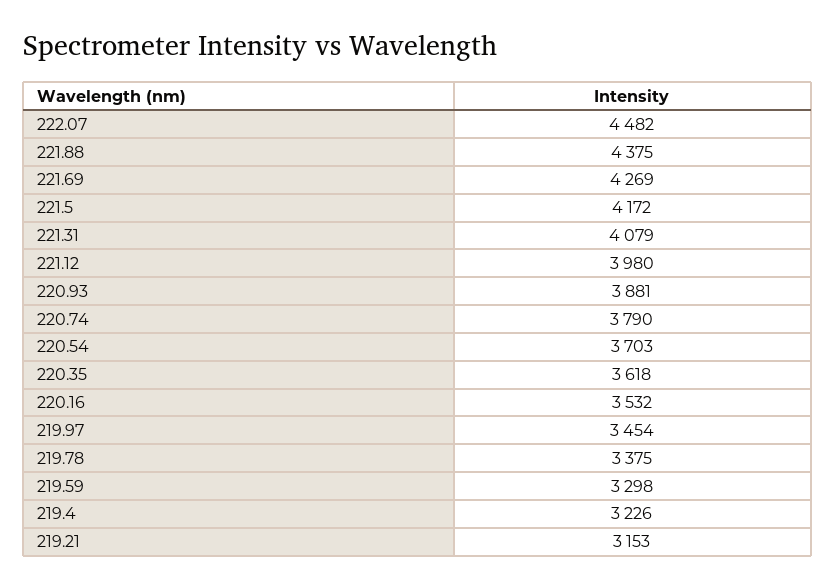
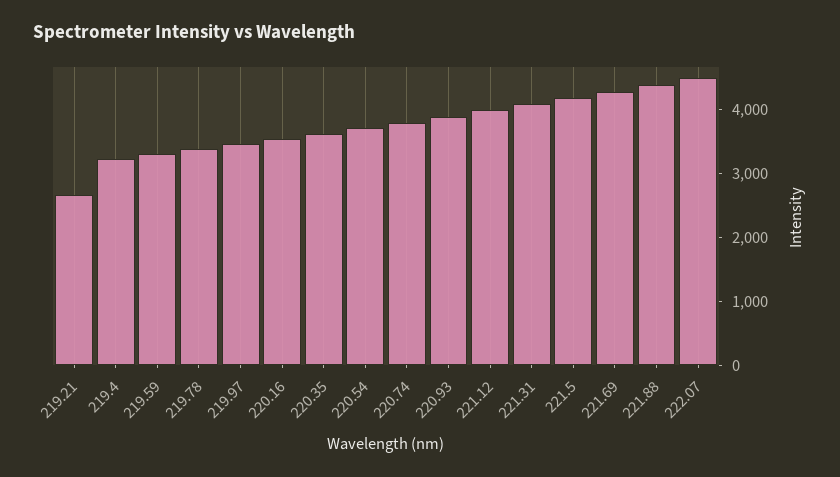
219.21: 3153 -> 2600

